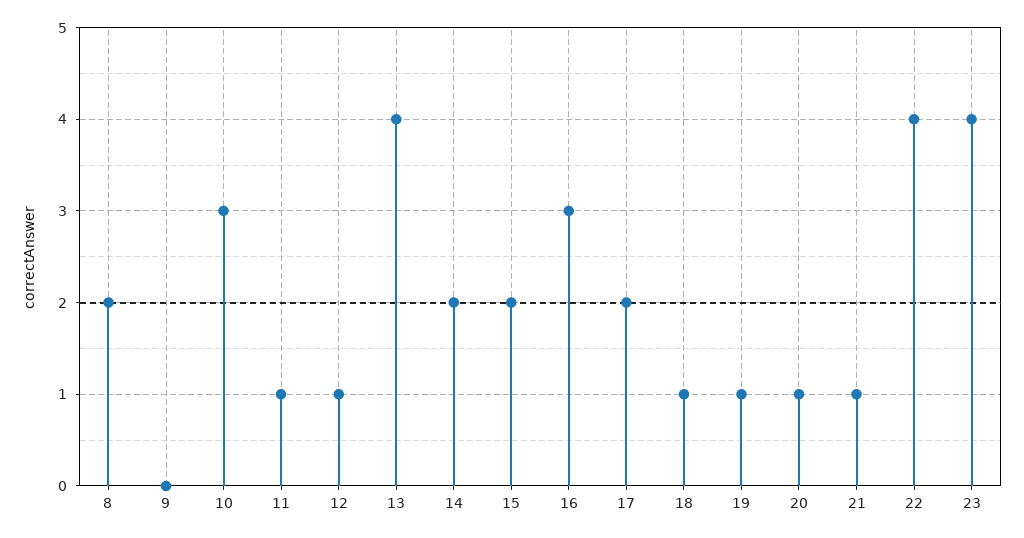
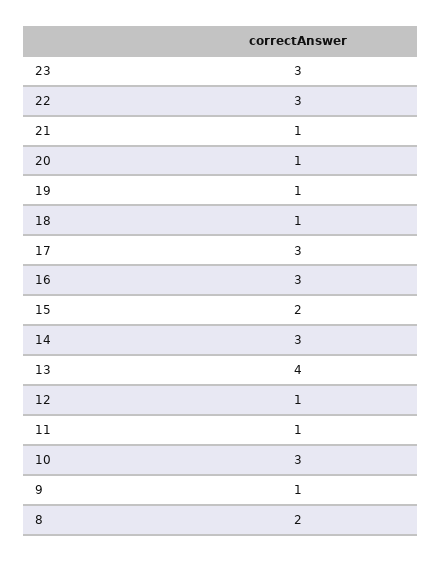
9: 0 -> 1
14: 2 -> 3
17: 2 -> 3
22: 4 -> 3
23: 4 -> 3

